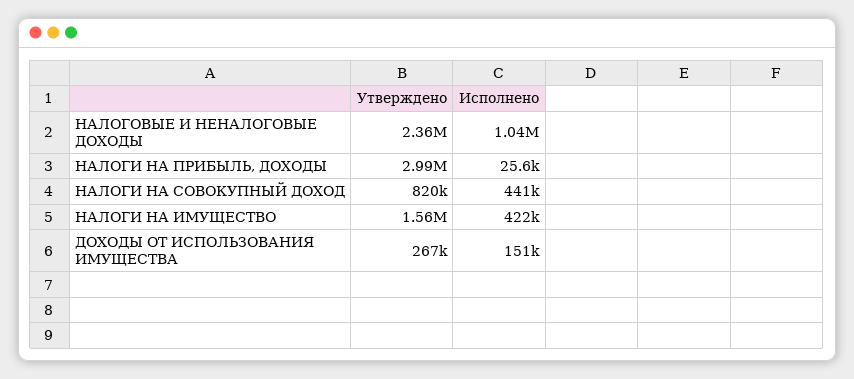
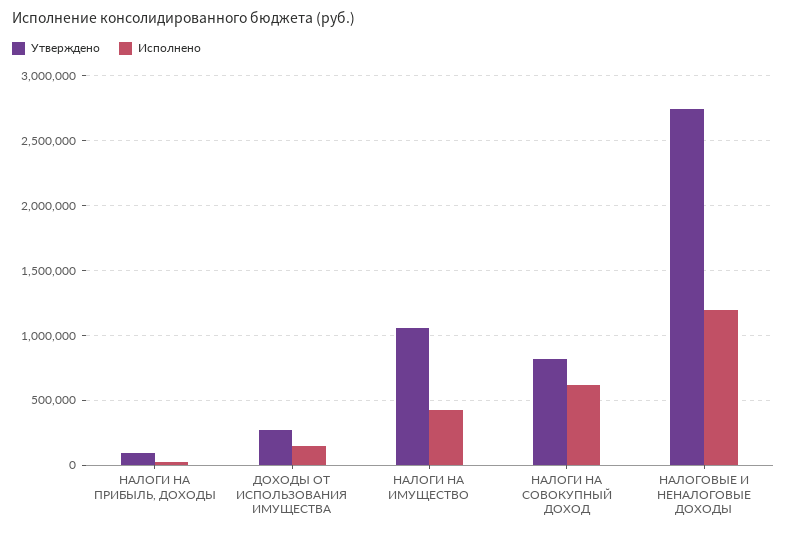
Утверждено, НАЛОГОВЫЕ И НЕНАЛОГОВЫЕ ДОХОДЫ: 2360000 -> 2750000
Исполнено, НАЛОГОВЫЕ И НЕНАЛОГОВЫЕ ДОХОДЫ: 1040000 -> 1200000
Утверждено, НАЛОГИ НА ПРИБЫЛЬ, ДОХОДЫ: 2990000 -> 100000
Исполнено, НАЛОГИ НА СОВОКУПНЫЙ ДОХОД: 441000 -> 600000
Утверждено, НАЛОГИ НА ИМУЩЕСТВО: 1560000 -> 1050000

